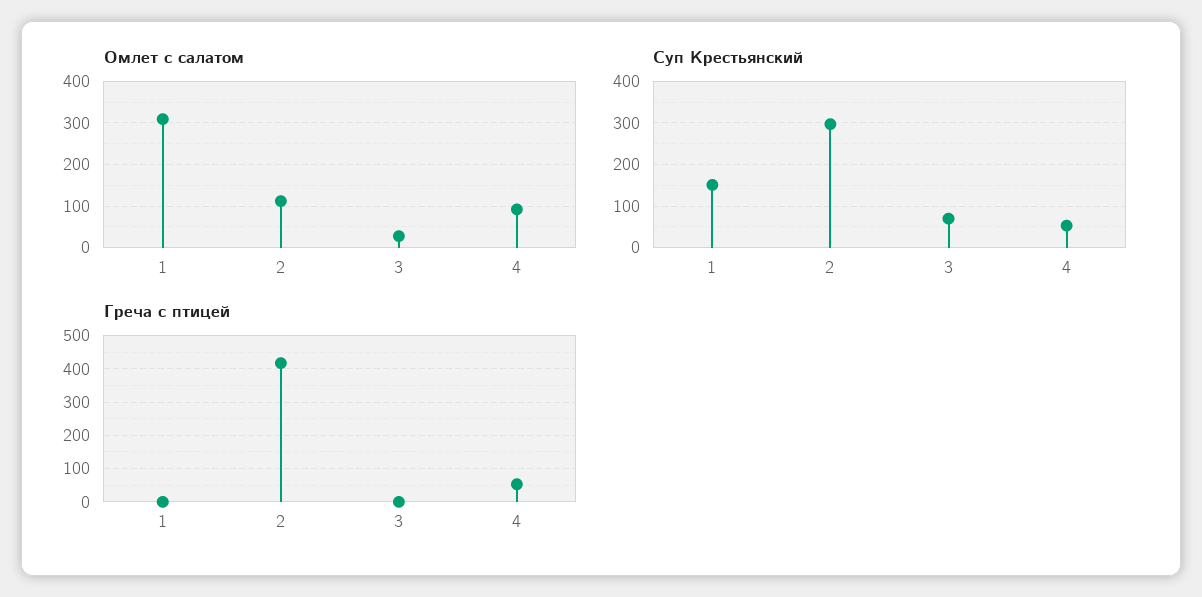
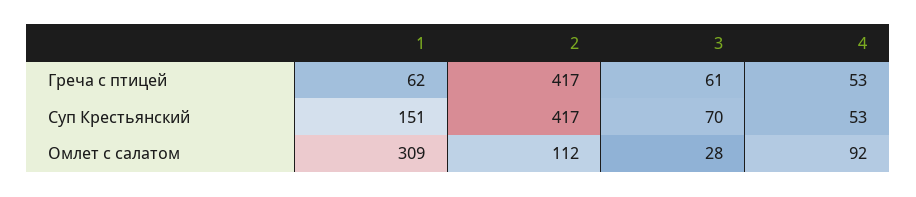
Суп Крестьянский, 2: 300 -> 417
Греча с птицей, 1: 0 -> 62
Греча с птицей, 3: 0 -> 61

